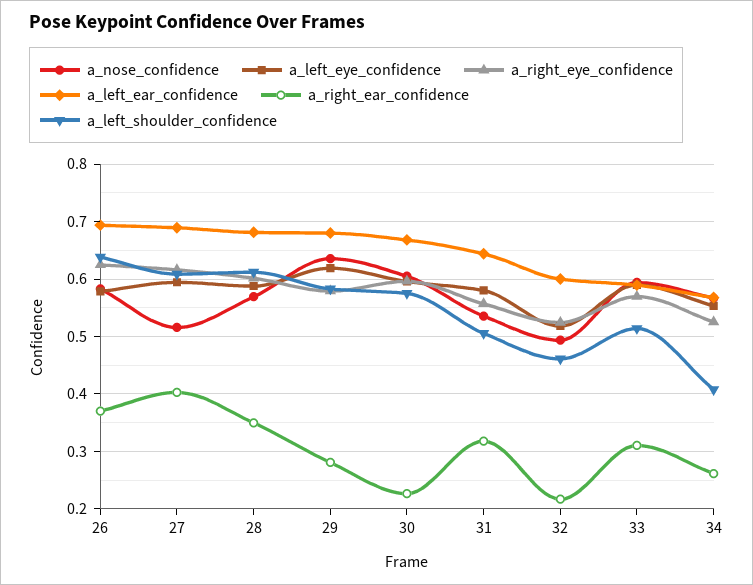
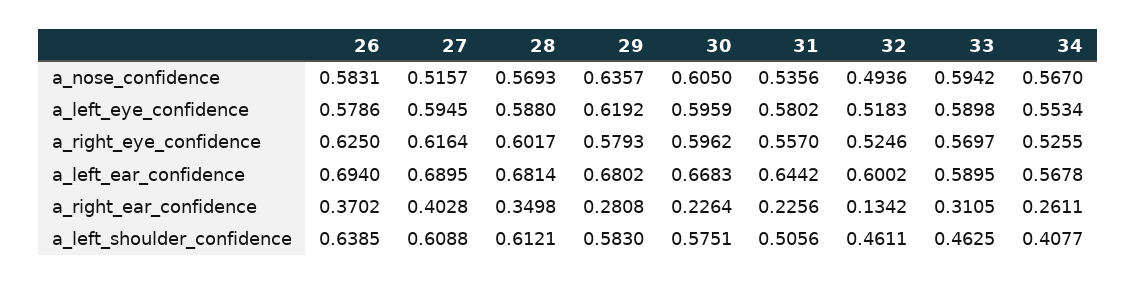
a_right_ear_confidence, 31: 0.32 -> 0.2256
a_right_ear_confidence, 32: 0.22 -> 0.1342
a_left_shoulder_confidence, 33: 0.52 -> 0.4625

